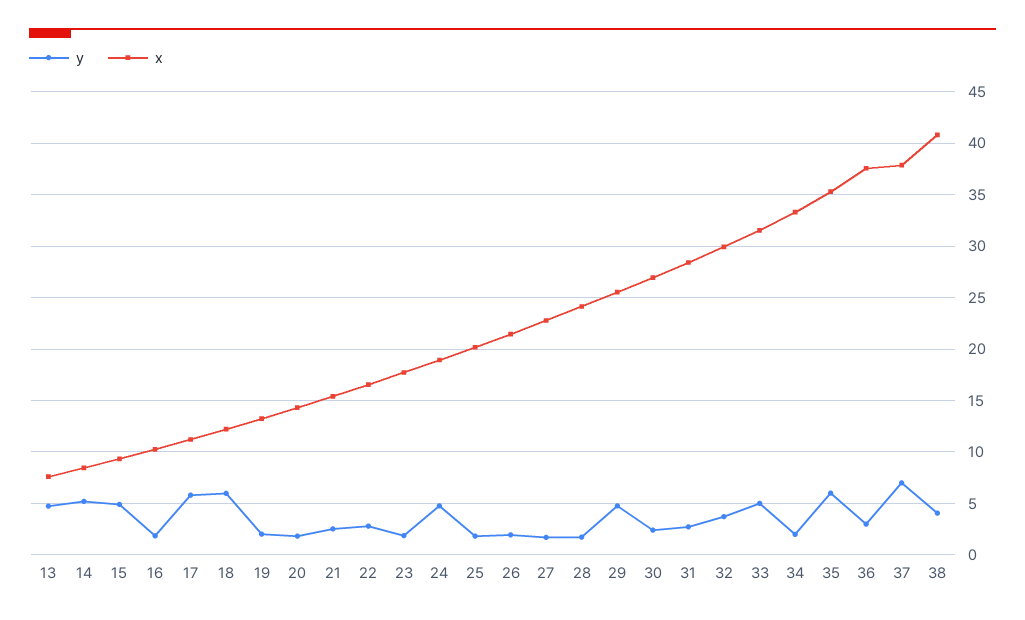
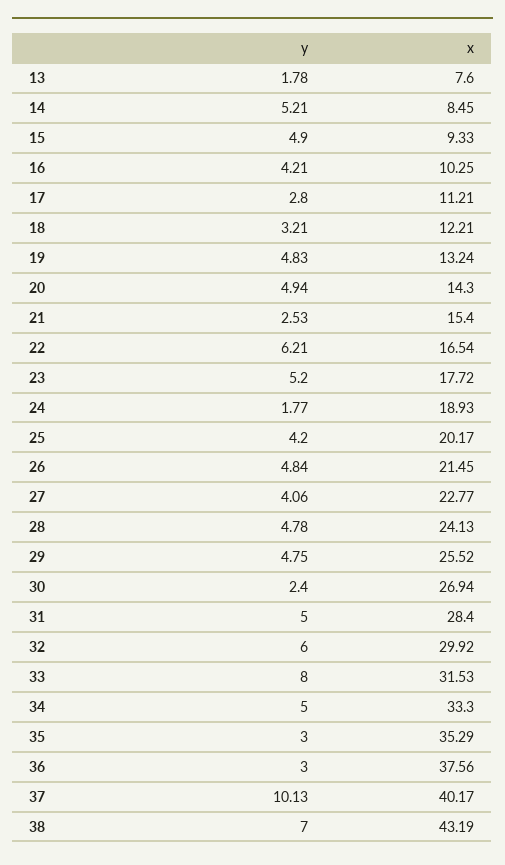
y, 13: 5 -> 1.78
y, 16: 2 -> 4.21
y, 17: 6 -> 2.8
y, 18: 6 -> 3.21
y, 19: 2 -> 4.83
y, 20: 2 -> 4.94
y, 22: 3 -> 6.21
y, 23: 2 -> 5.2
y, 24: 5 -> 1.77
y, 25: 2 -> 4.2
y, 26: 2 -> 4.84
y, 27: 2 -> 4.06
y, 28: 2 -> 4.78
y, 31: 3 -> 5
y, 32: 4 -> 6
y, 33: 5 -> 8
y, 34: 2 -> 5
y, 35: 6 -> 3
y, 37: 7 -> 10.13
x, 37: 38 -> 40.17
y, 38: 4 -> 7
x, 38: 41 -> 43.19

